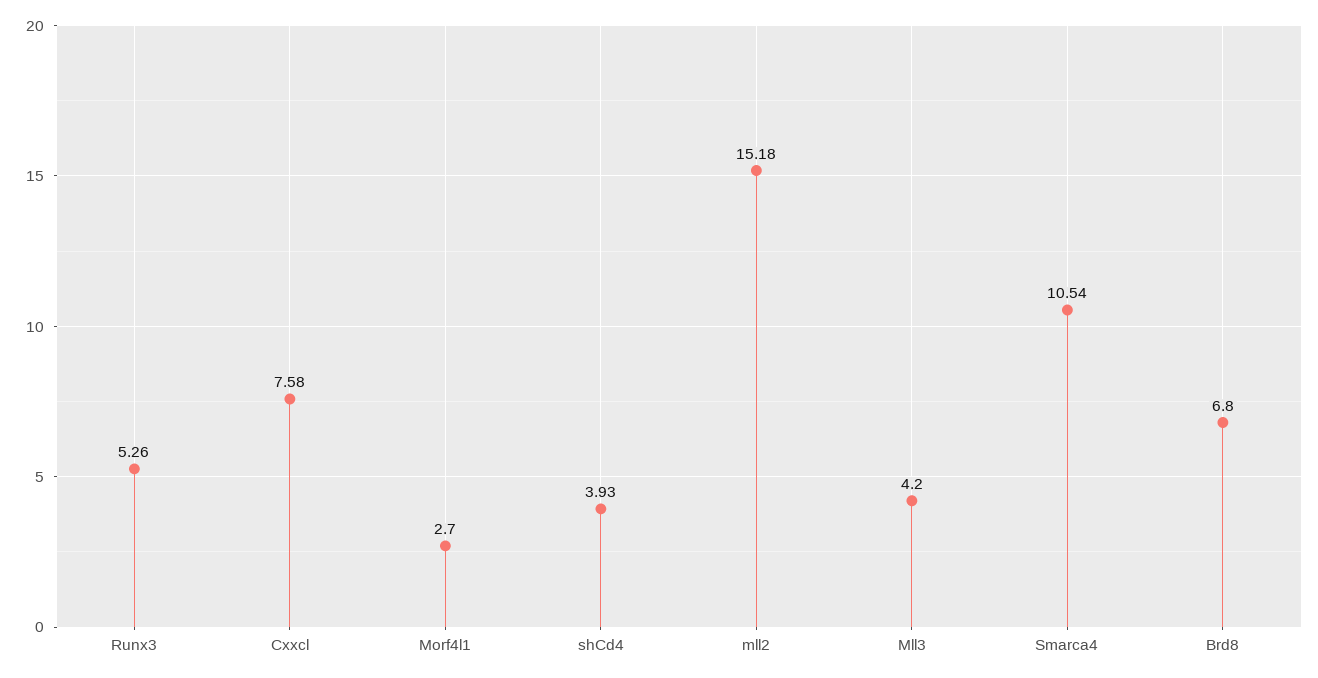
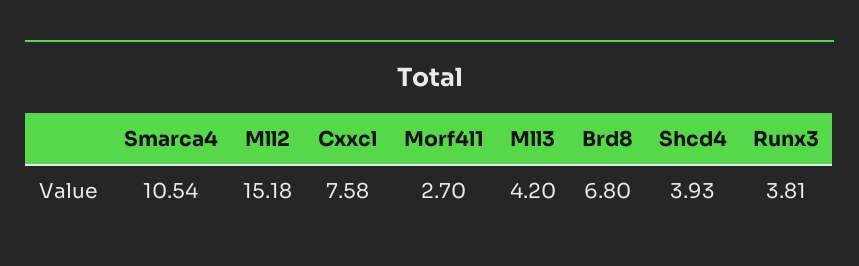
Runx3: 5.26 -> 3.81

